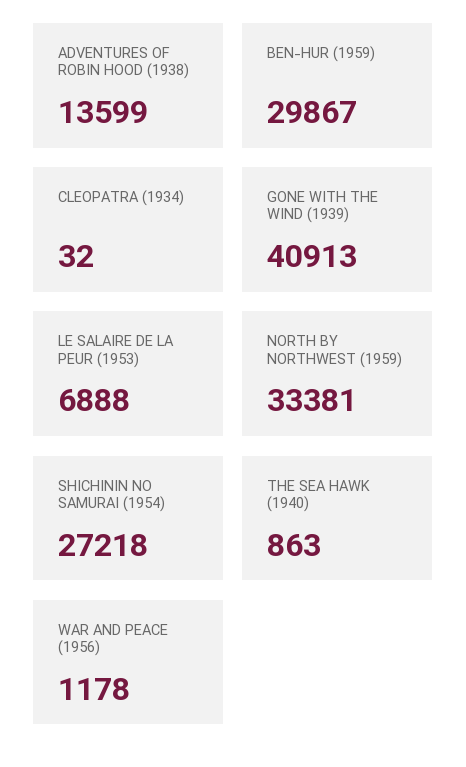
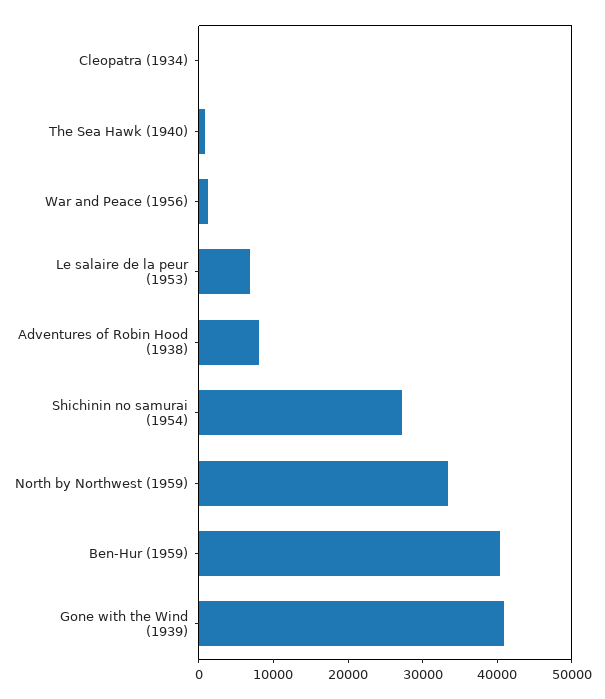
ADVENTURES OF ROBIN HOOD (1938): 13599 -> 8000
BEN-HUR (1959): 29867 -> 40000

